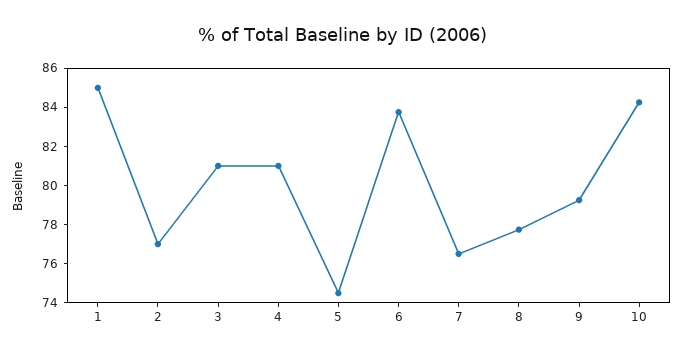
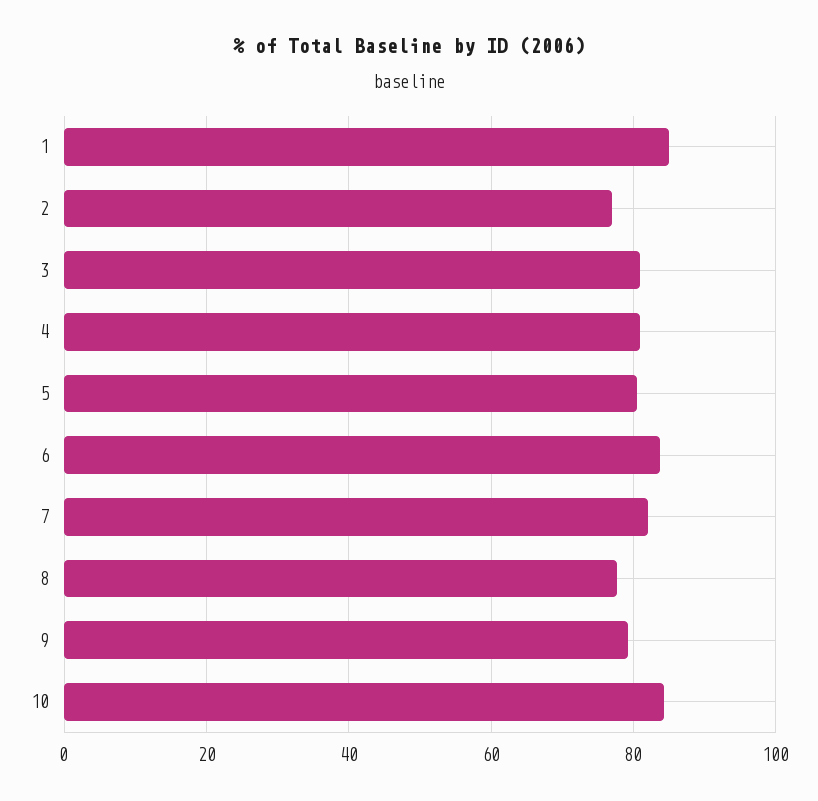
5: 74.5 -> 80
7: 76.5 -> 82

